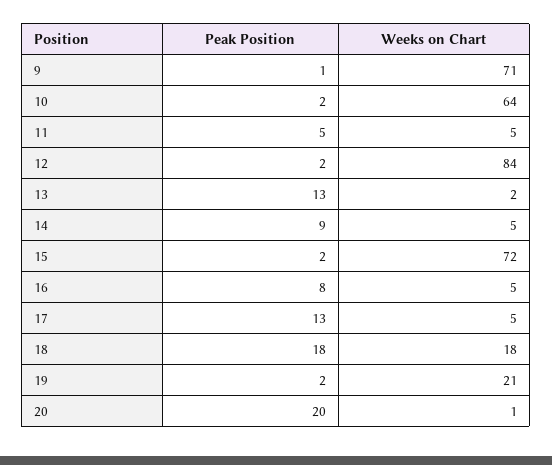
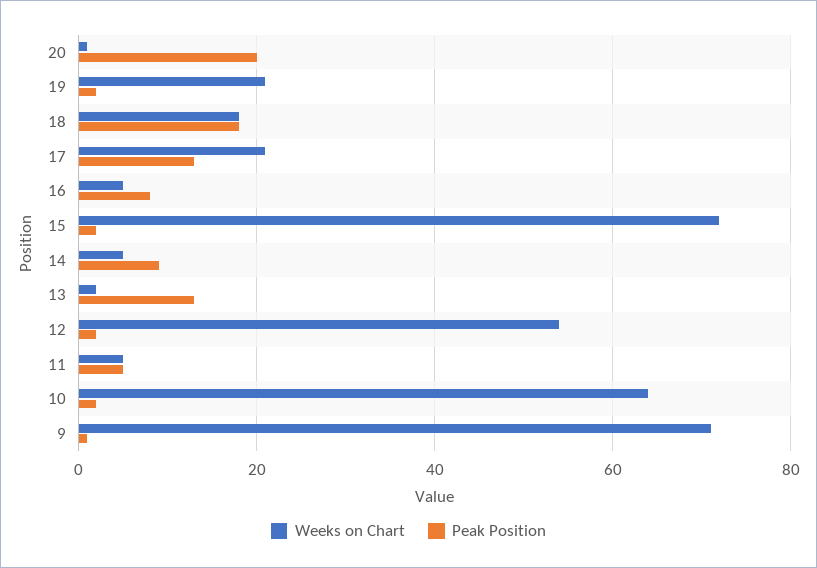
Weeks on Chart, 12: 84 -> 55
Weeks on Chart, 17: 5 -> 20

